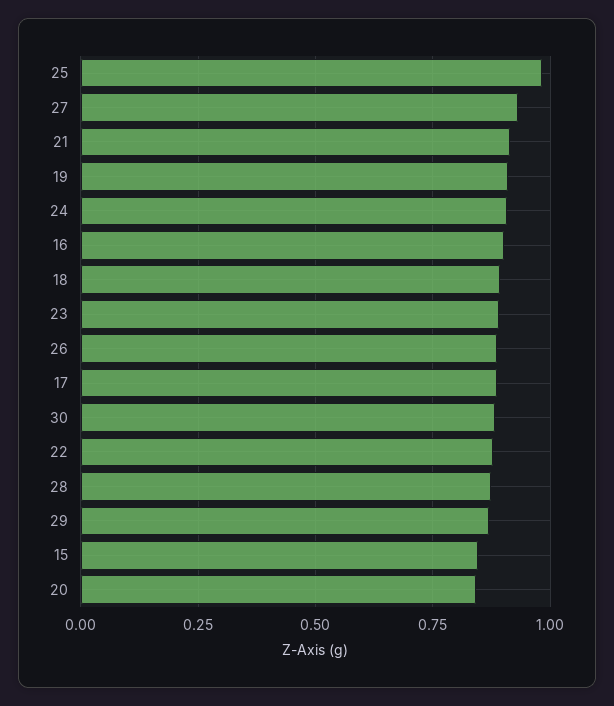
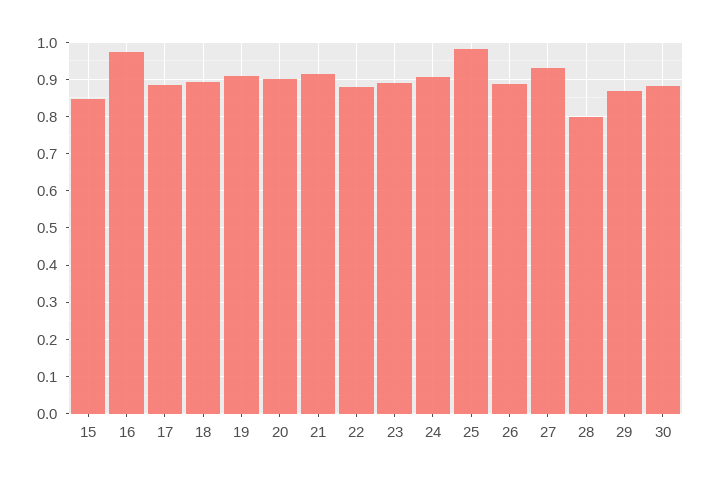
16: 0.9 -> 0.98
28: 0.875 -> 0.8
20: 0.85 -> 0.9

